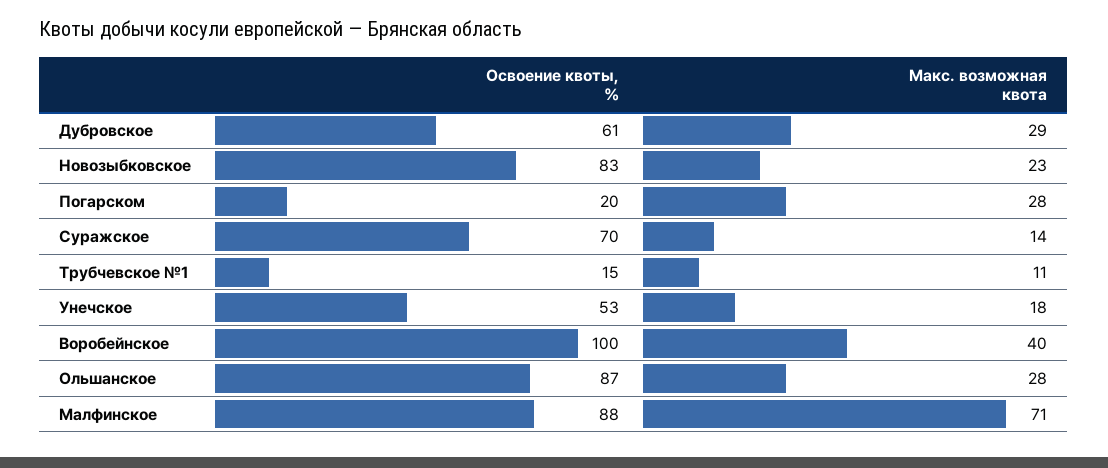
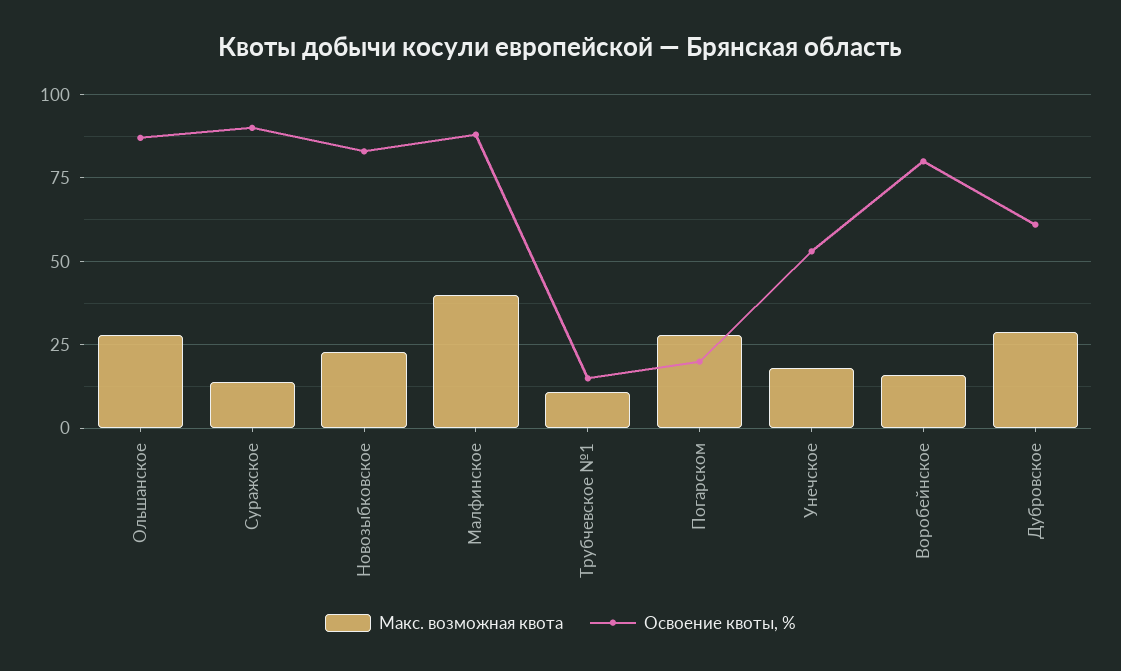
Освоение квоты, %, Суражское: 70 -> 90
Освоение квоты, %, Воробейнское: 100 -> 80
Макс. возможная квота, Воробейнское: 40 -> 15
Макс. возможная квота, Малфинское: 71 -> 40

